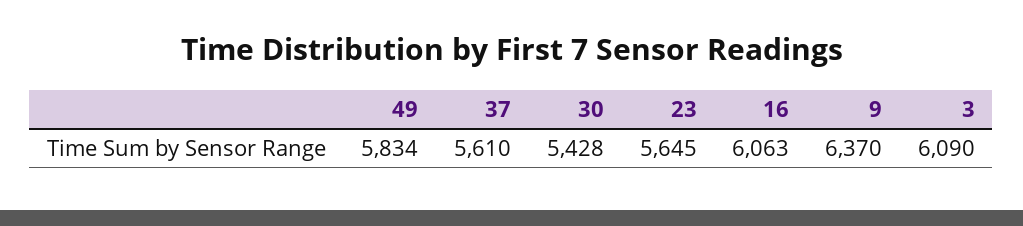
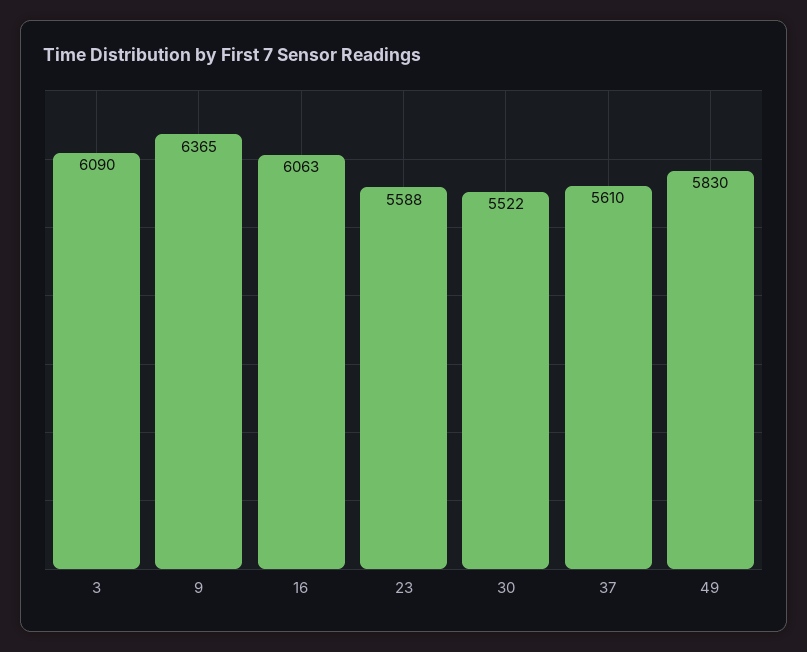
49: 5834 -> 5830
30: 5428 -> 5522
23: 5645 -> 5588
9: 6370 -> 6365

